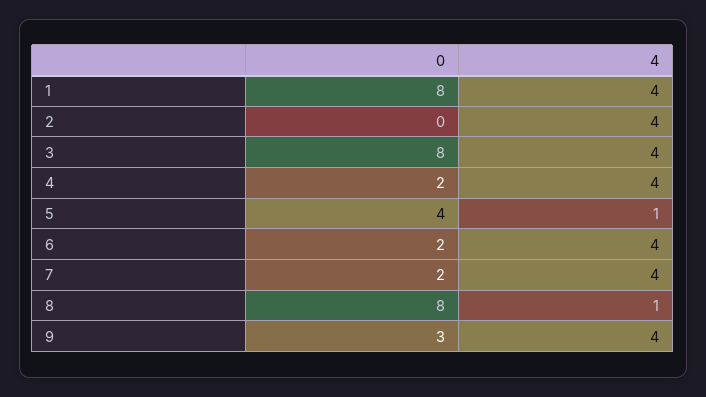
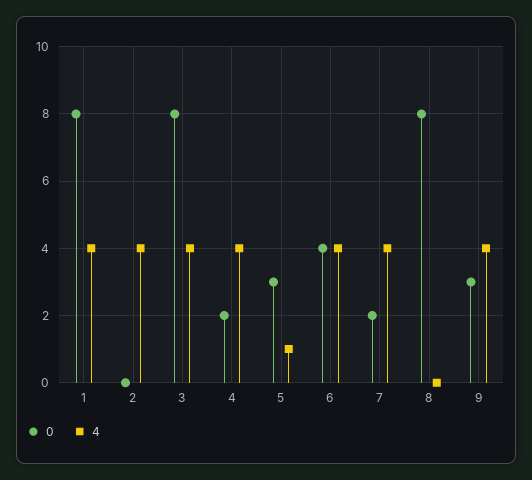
0, 5: 4 -> 3
0, 6: 2 -> 4
4, 8: 1 -> 0

